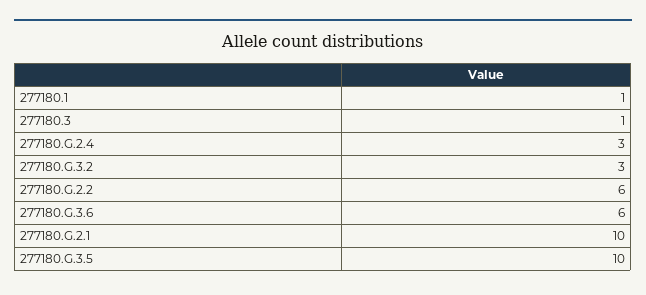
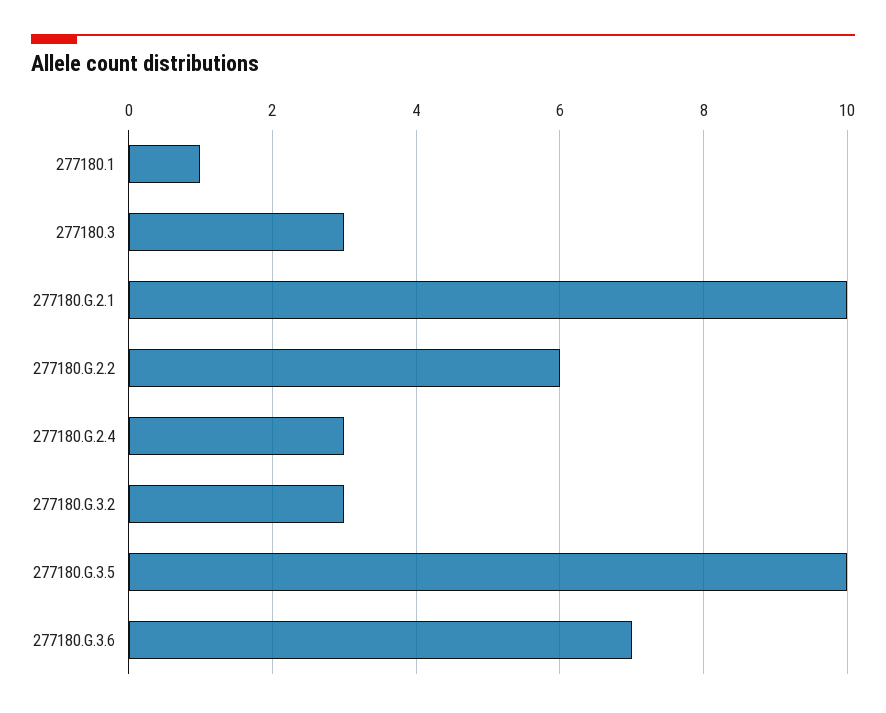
277180.3: 1 -> 3
277180.G.3.6: 6 -> 7

